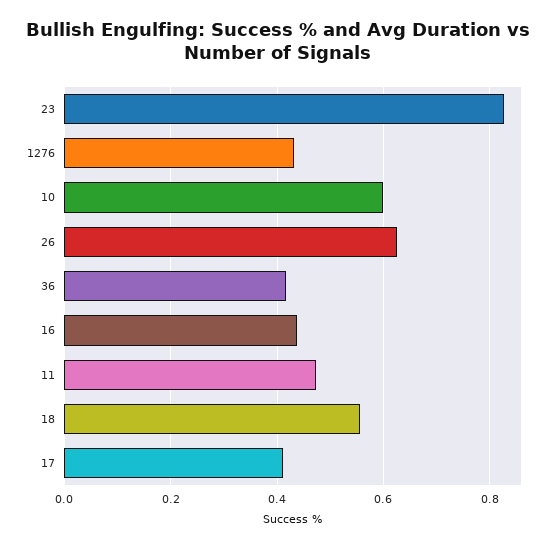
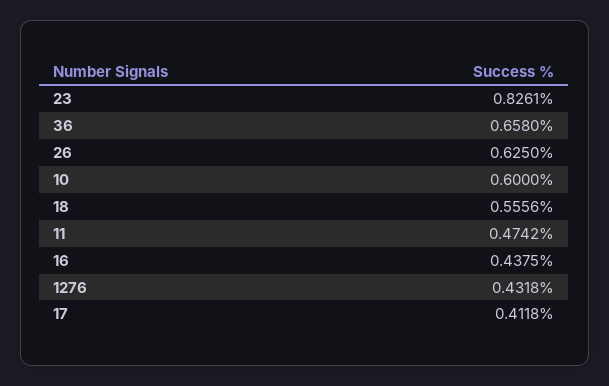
36: 0.42 -> 0.658

